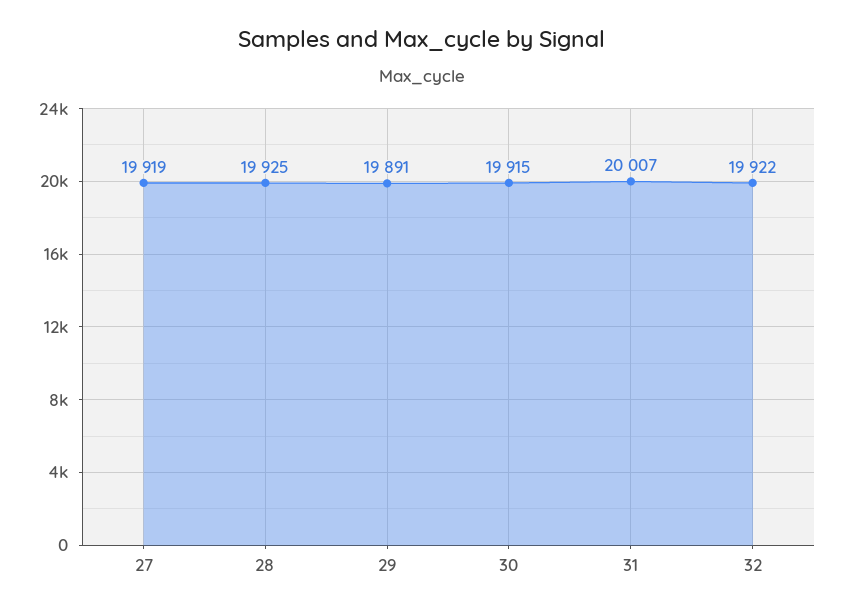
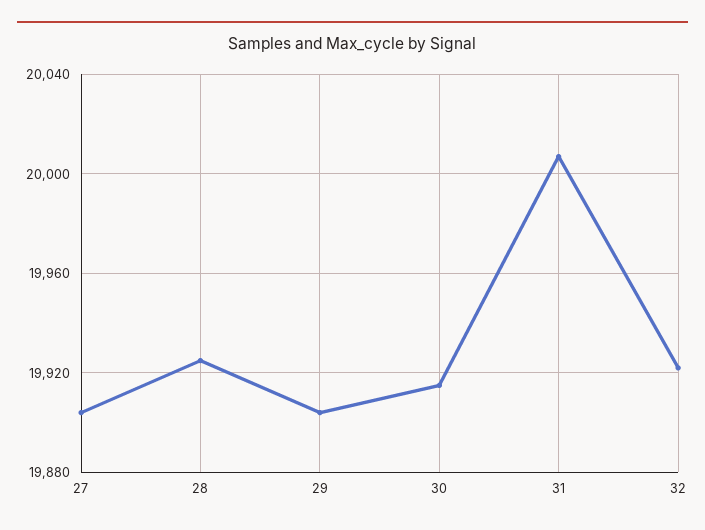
27: 19919 -> 19905
29: 19891 -> 19905

